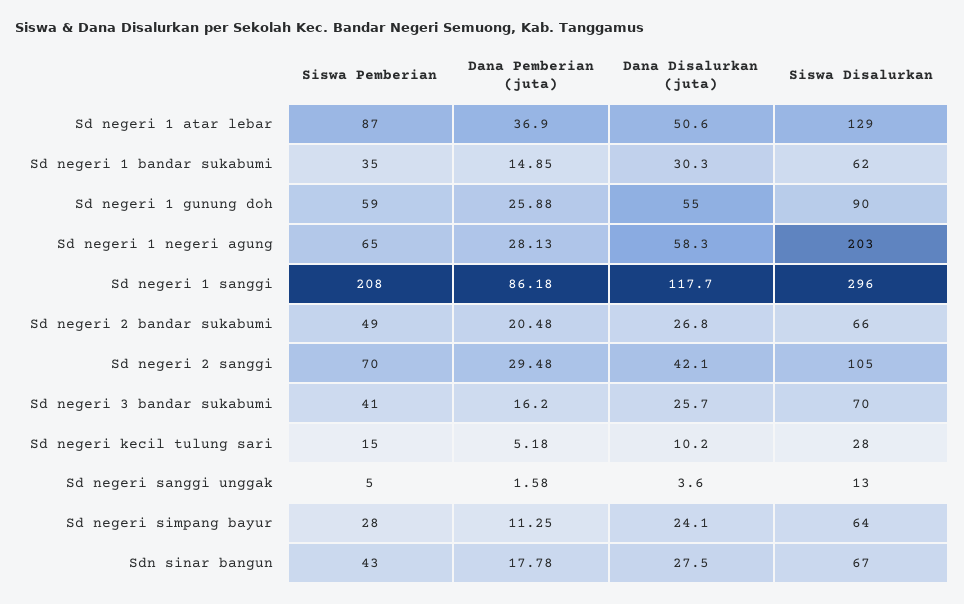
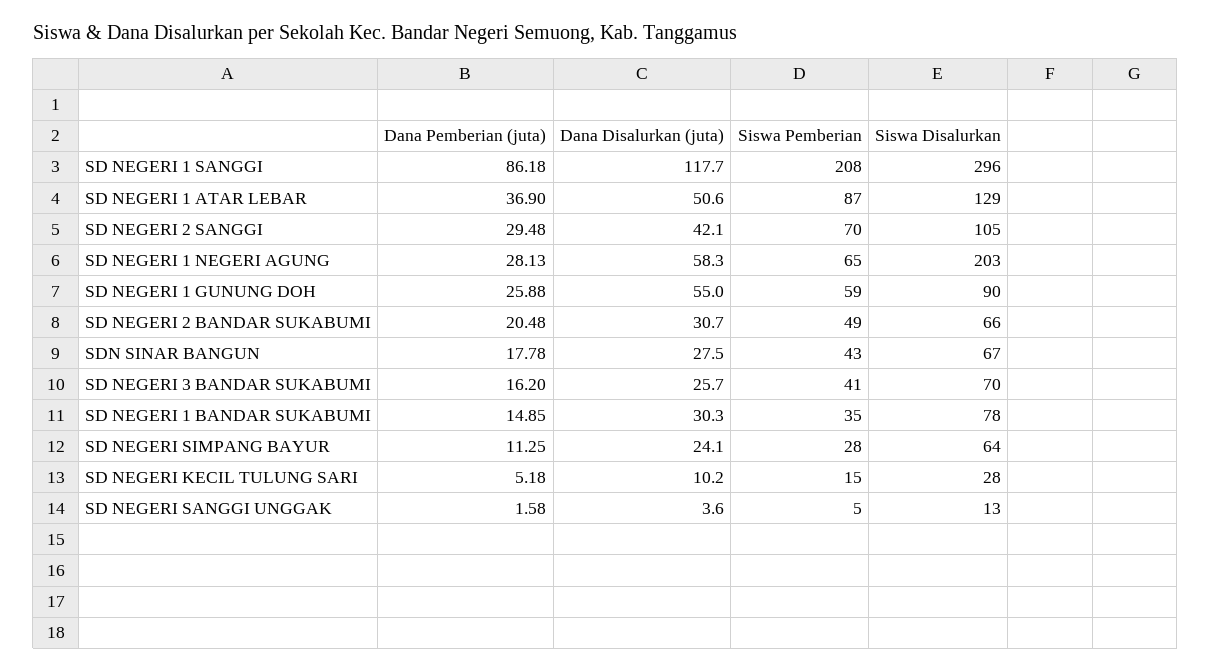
Siswa Disalurkan, Sd negeri 1 bandar sukabumi: 62 -> 78
Dana Disalurkan (juta), Sd negeri 2 bandar sukabumi: 26.8 -> 30.7

